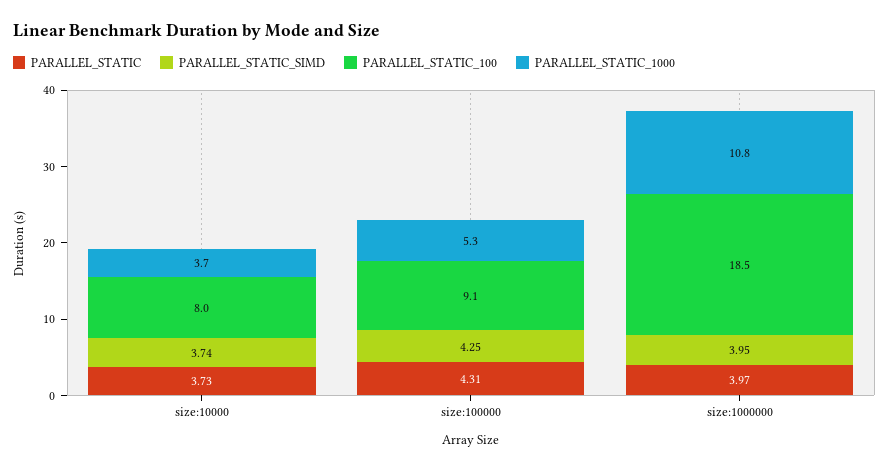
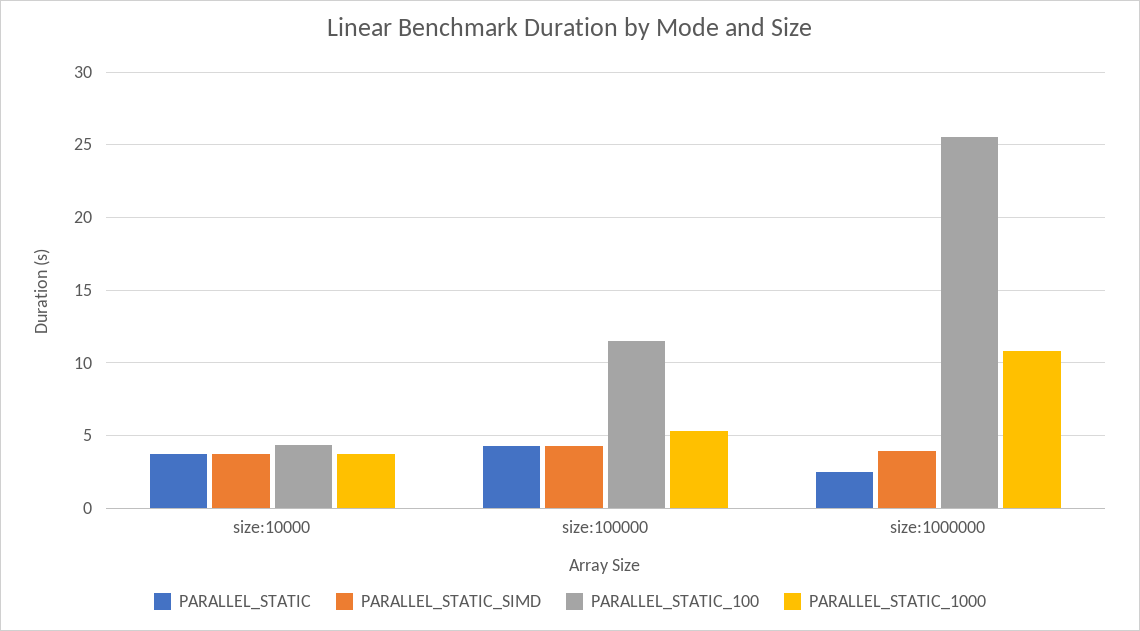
PARALLEL_STATIC_100, size:10000: 8 -> 4.5
PARALLEL_STATIC_100, size:100000: 9.1 -> 11.5
PARALLEL_STATIC, size:1000000: 3.97 -> 2.5
PARALLEL_STATIC_100, size:1000000: 18.5 -> 25.5

